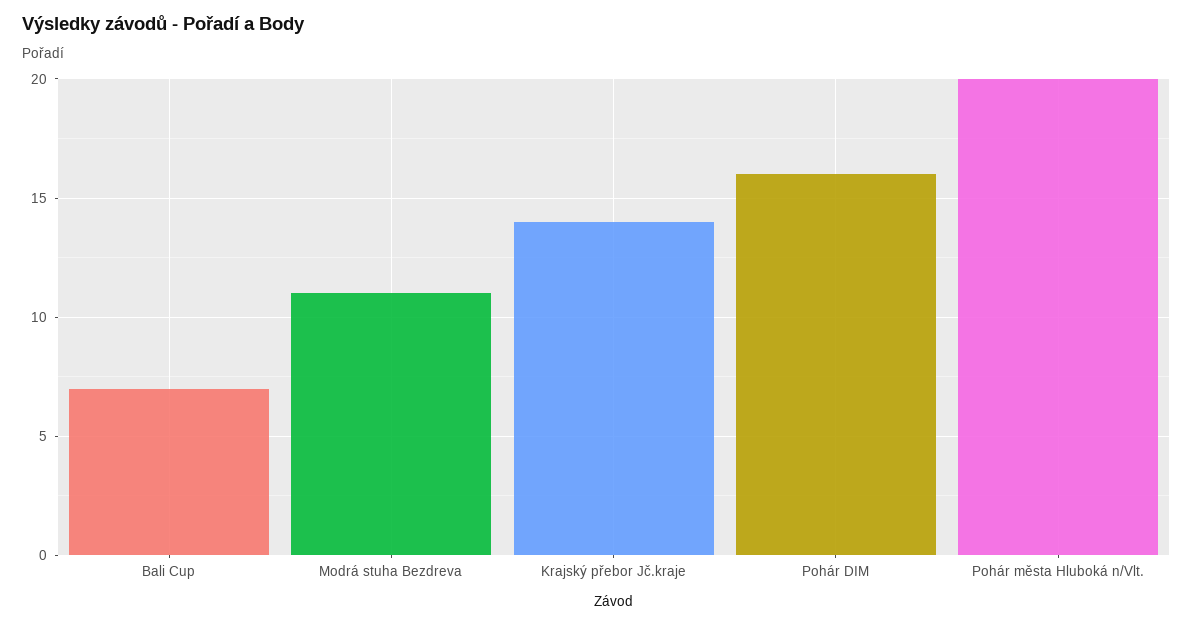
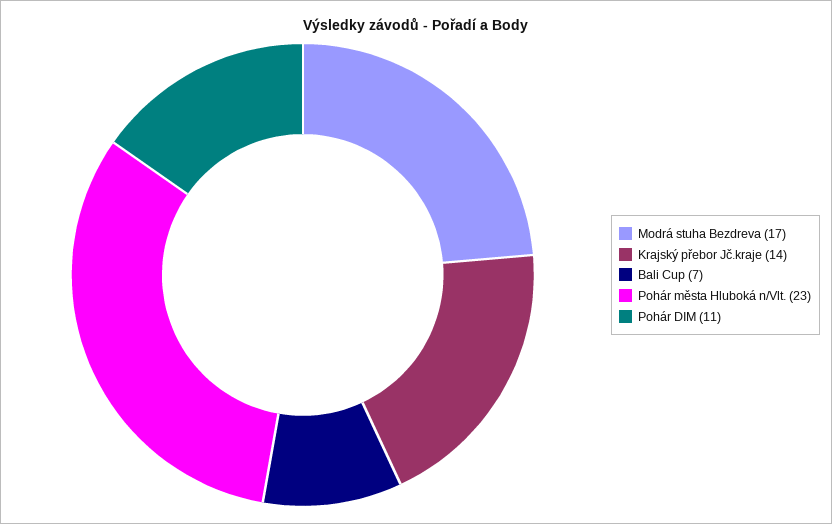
Modrá stuha Bezdreva: 11 -> 17
Pohár DIM: 16 -> 11
Pohár města Hluboká n/Vlt.: 20 -> 23

